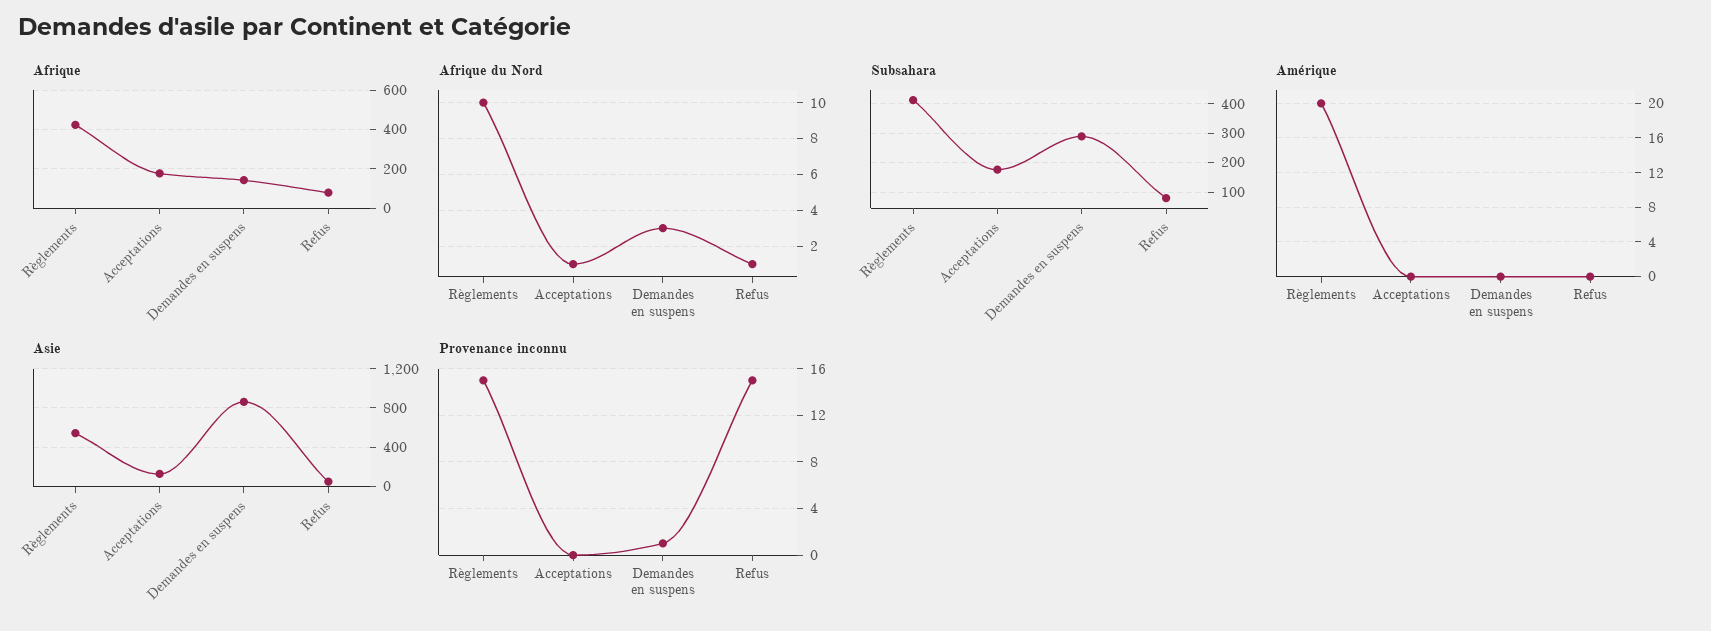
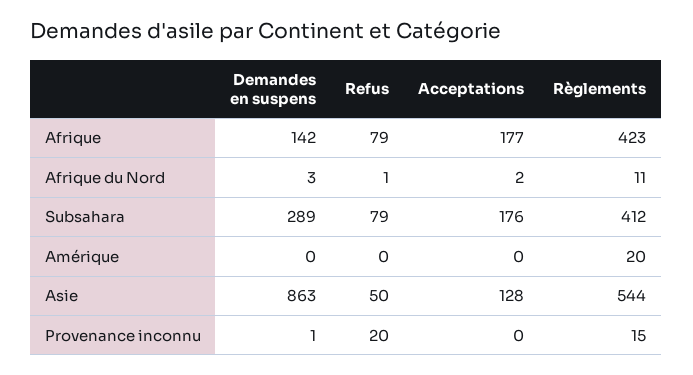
Afrique du Nord, Règlements: 10 -> 11
Afrique du Nord, Acceptations: 1 -> 2
Provenance inconnu, Refus: 15 -> 20

